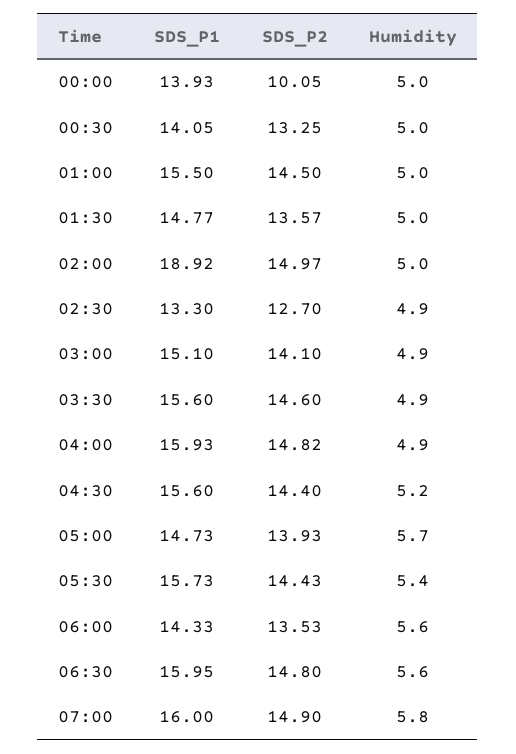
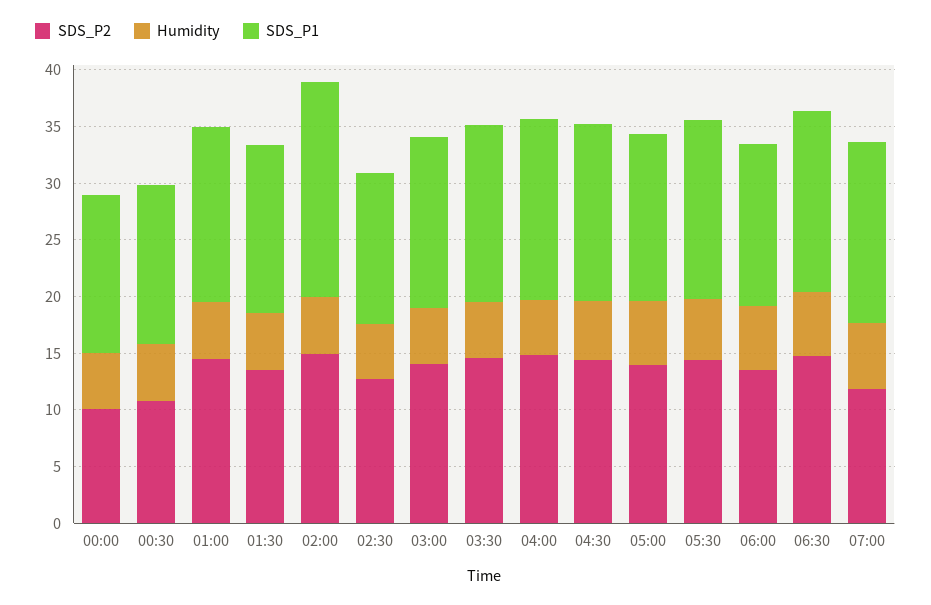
SDS_P2, 00:30: 13.25 -> 11
SDS_P2, 07:00: 14.9 -> 12

